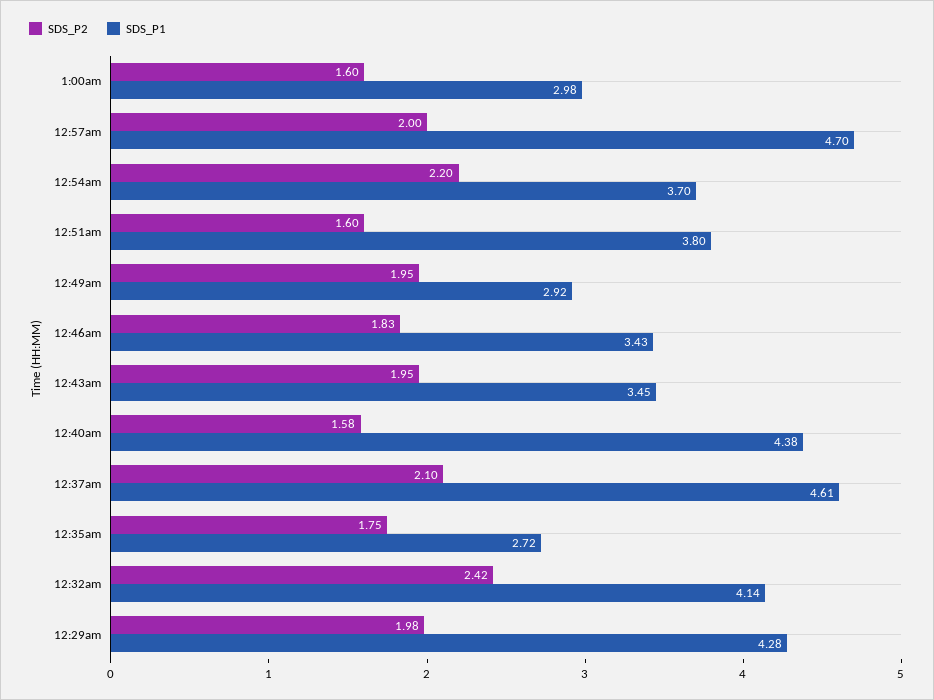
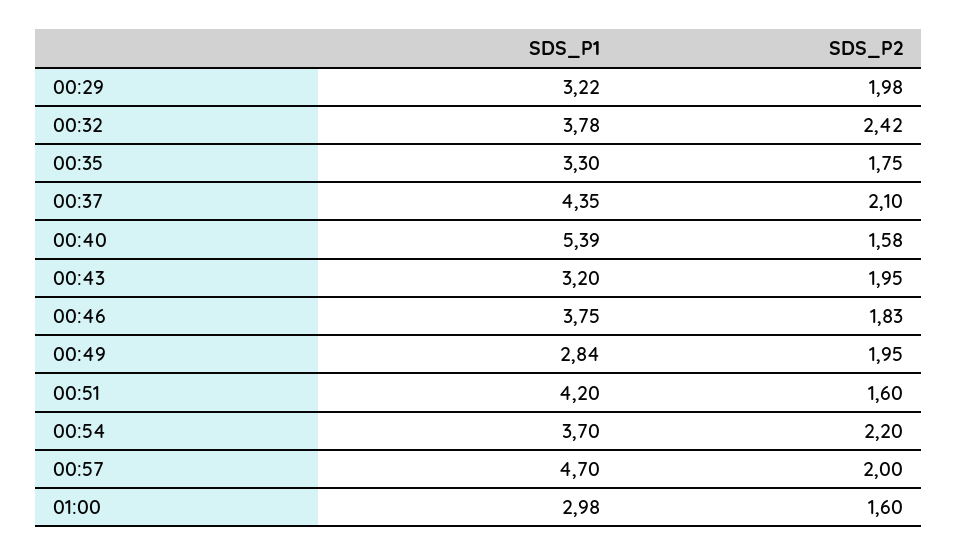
SDS_P1, 12:51am: 3.8 -> 4.2
SDS_P1, 12:49am: 2.92 -> 2.84
SDS_P1, 12:46am: 3.43 -> 3.75
SDS_P1, 12:43am: 3.45 -> 3.2
SDS_P1, 12:40am: 4.38 -> 5.39
SDS_P1, 12:37am: 4.61 -> 4.35
SDS_P1, 12:35am: 2.72 -> 3.3
SDS_P1, 12:32am: 4.14 -> 3.78
SDS_P1, 12:29am: 4.28 -> 3.22

